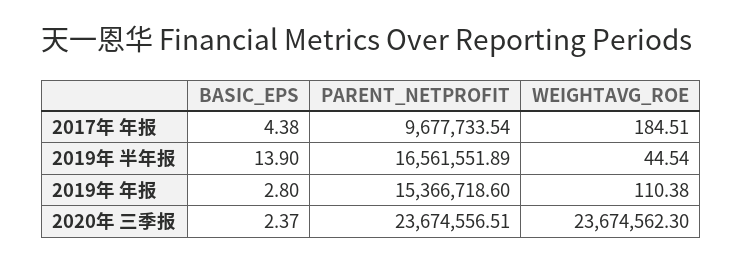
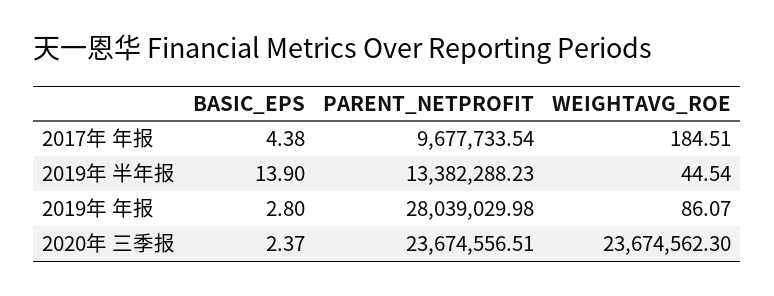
PARENT_NETPROFIT, 2019年 半年报: 16561551.89 -> 13382288.23
PARENT_NETPROFIT, 2019年 年报: 15366718.6 -> 28039029.98
WEIGHTAVG_ROE, 2019年 年报: 110.38 -> 86.07

